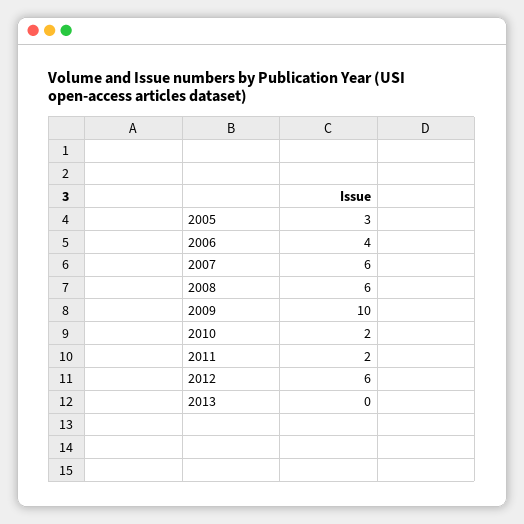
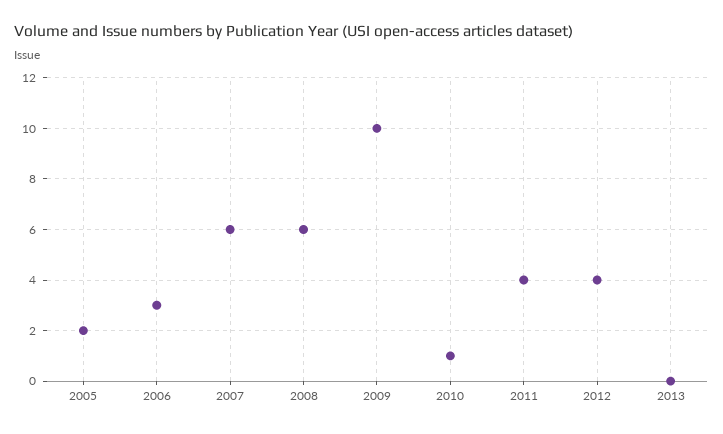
2005: 3 -> 2
2006: 4 -> 3
2010: 2 -> 1
2011: 2 -> 4
2012: 6 -> 4

